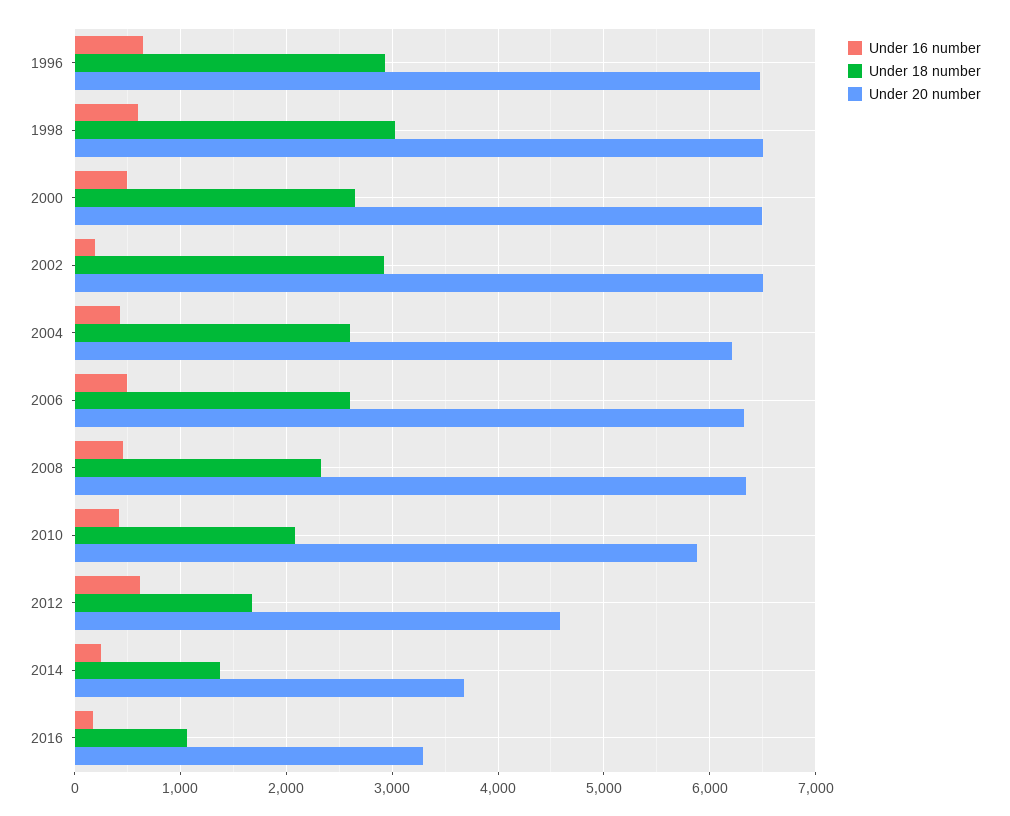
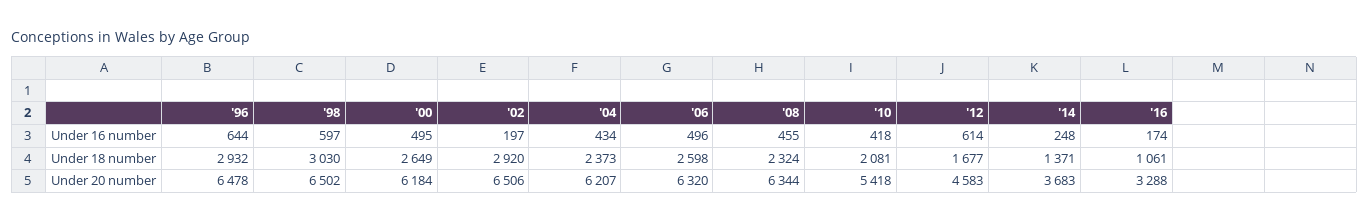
Under 20 number, 2000: 6500 -> 6184
Under 18 number, 2004: 2600 -> 2373
Under 20 number, 2010: 5900 -> 5418

